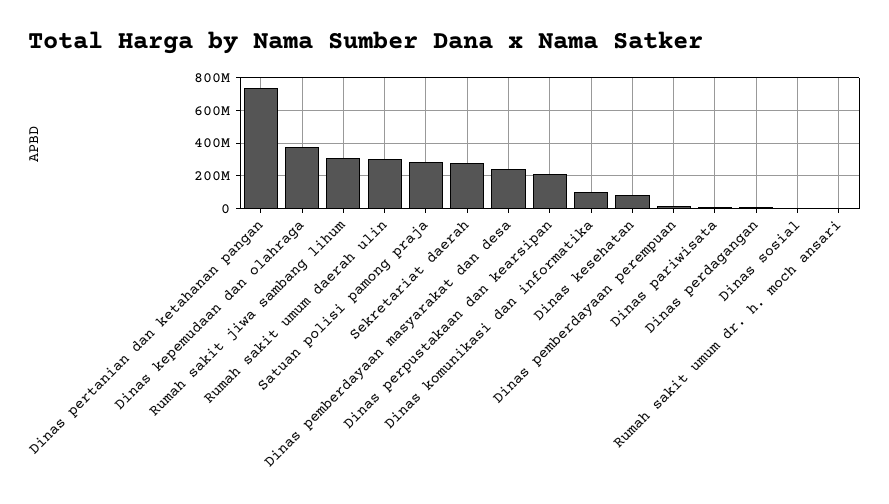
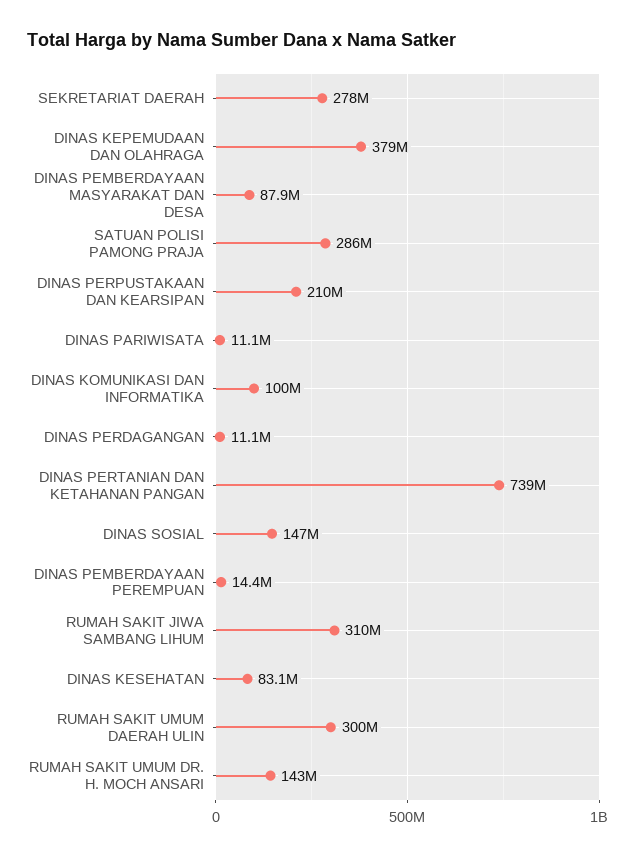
Dinas pemberdayaan masyarakat dan desa: 250000000 -> 87900000
Dinas sosial: 0 -> 147000000
Rumah sakit umum dr. h. moch ansari: 0 -> 143000000

